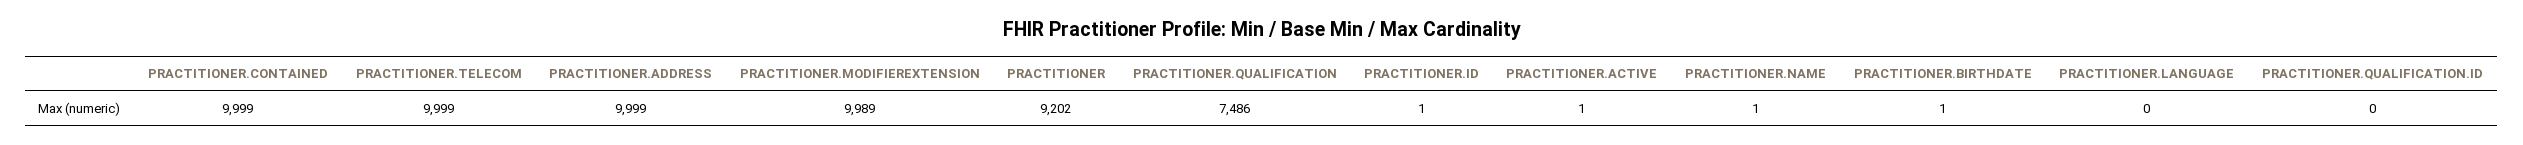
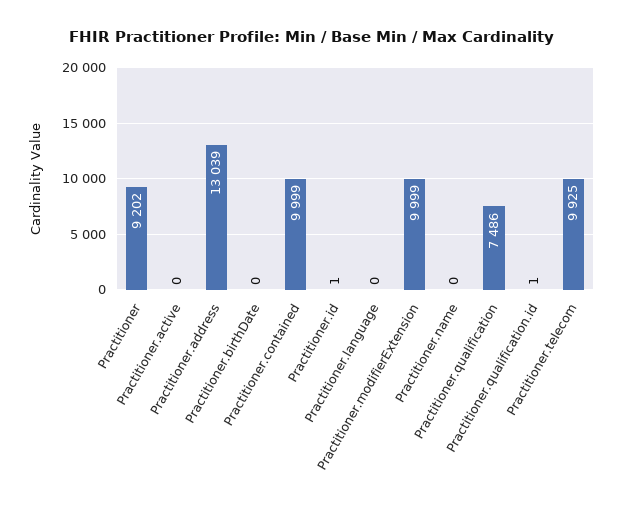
PRACTITIONER.TELECOM: 9999 -> 9925
PRACTITIONER.ADDRESS: 9999 -> 13039
PRACTITIONER.MODIFIEREXTENSION: 9989 -> 9999
PRACTITIONER.ACTIVE: 1 -> 0
PRACTITIONER.NAME: 1 -> 0
PRACTITIONER.BIRTHDATE: 1 -> 0
PRACTITIONER.QUALIFICATION.ID: 0 -> 1

